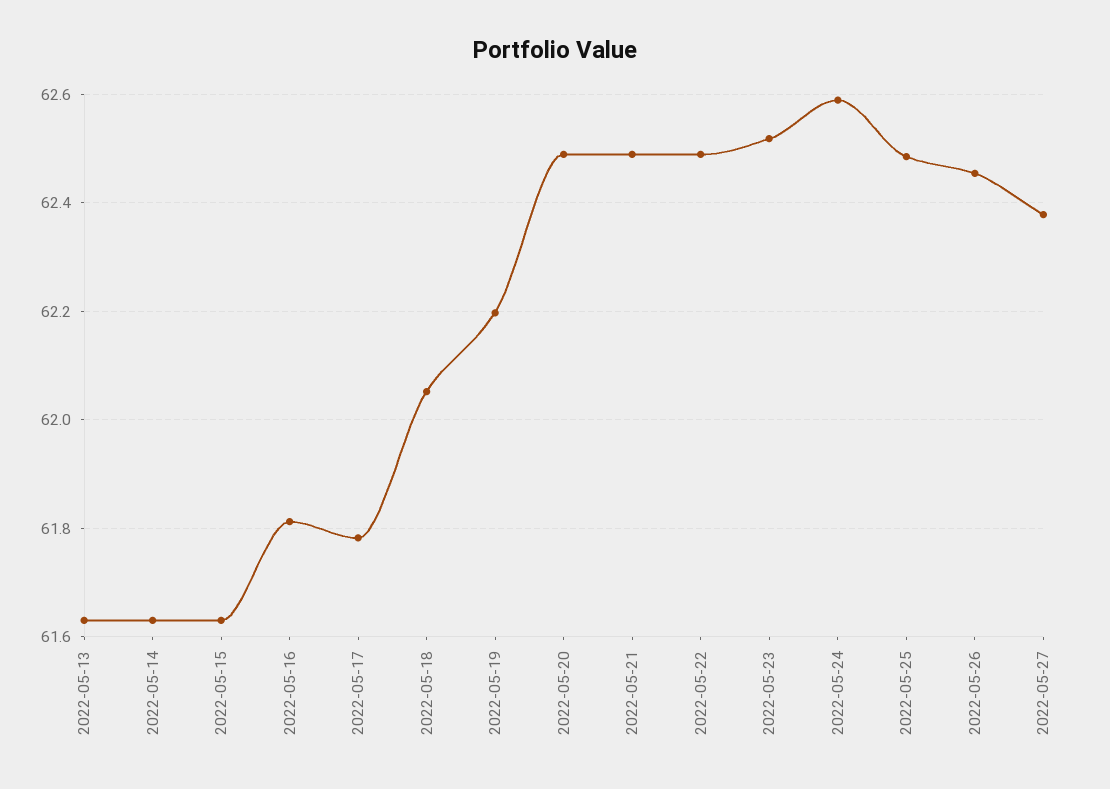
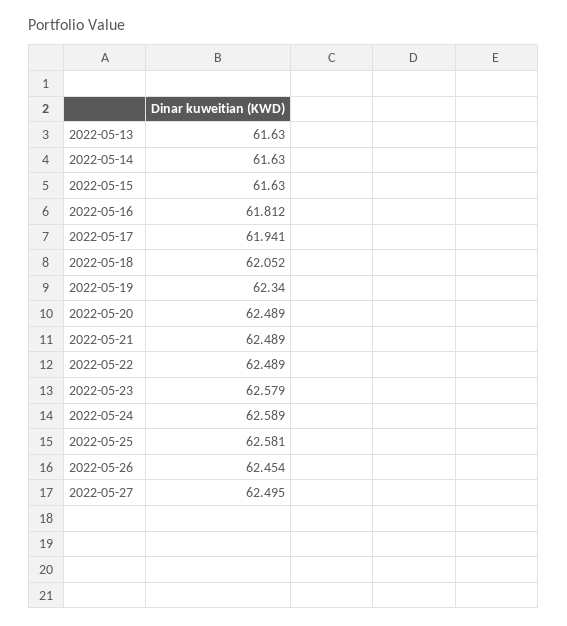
2022-05-17: 61.78 -> 61.941
2022-05-19: 62.2 -> 62.34
2022-05-23: 62.52 -> 62.579
2022-05-25: 62.48 -> 62.581
2022-05-27: 62.38 -> 62.495

